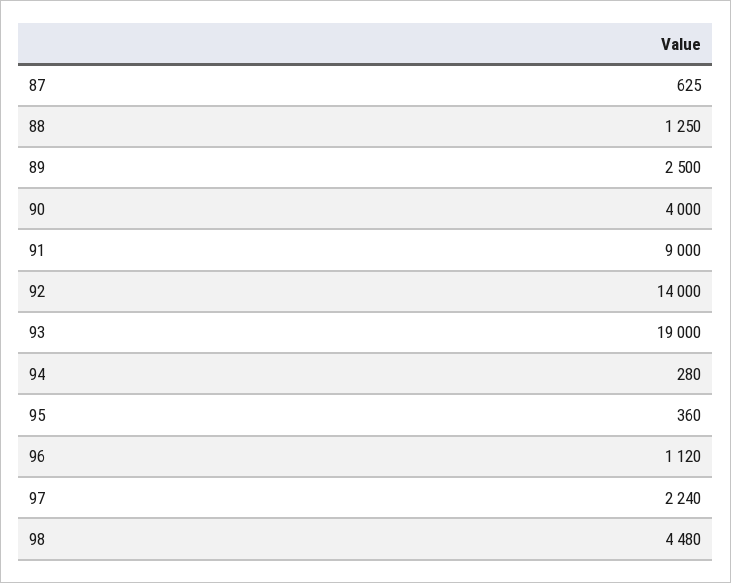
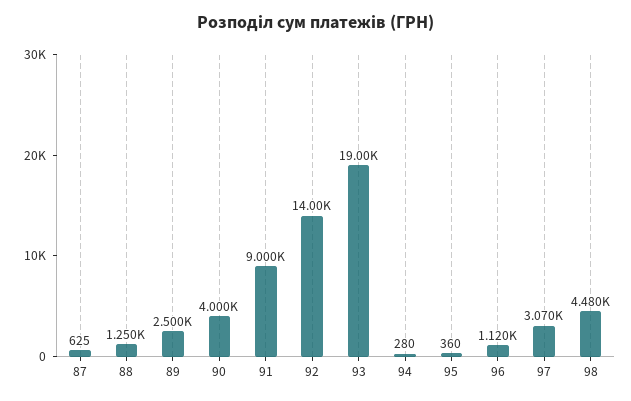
97: 2240 -> 3070

